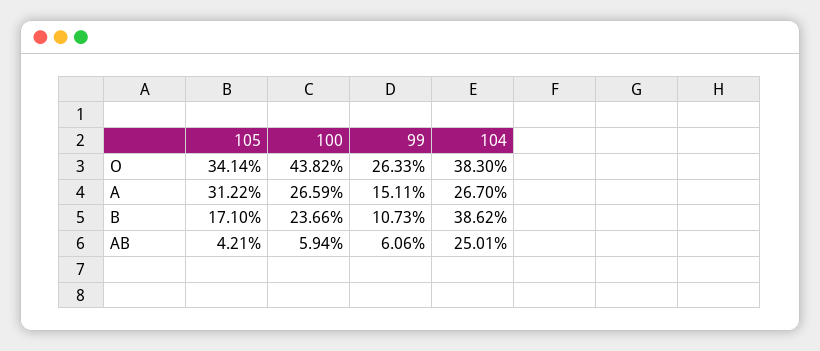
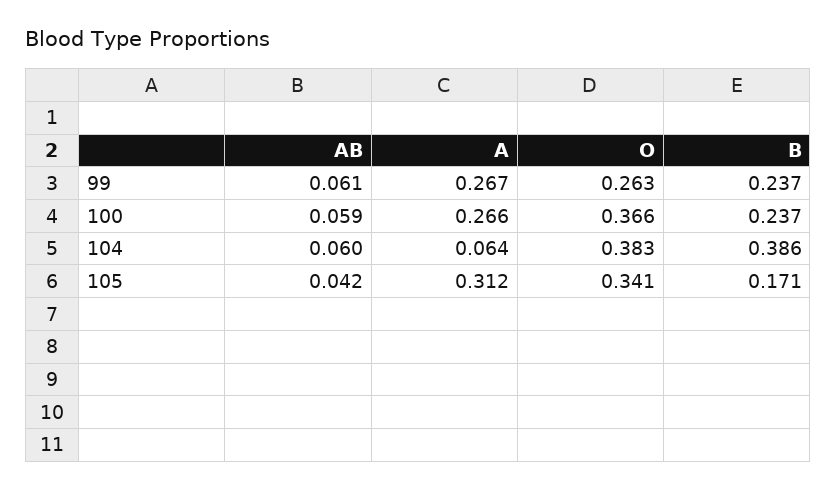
100, O: 0.4382 -> 0.366
99, A: 0.1511 -> 0.267
104, A: 0.267 -> 0.064
99, B: 0.1073 -> 0.237
104, AB: 0.2501 -> 0.06

